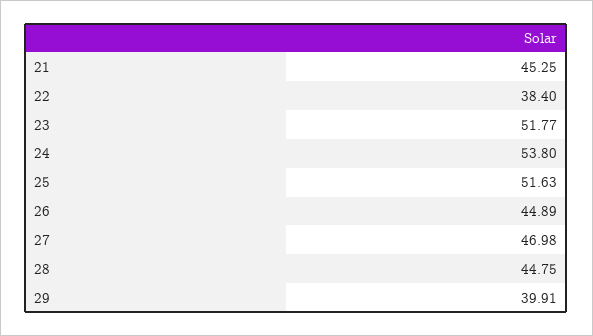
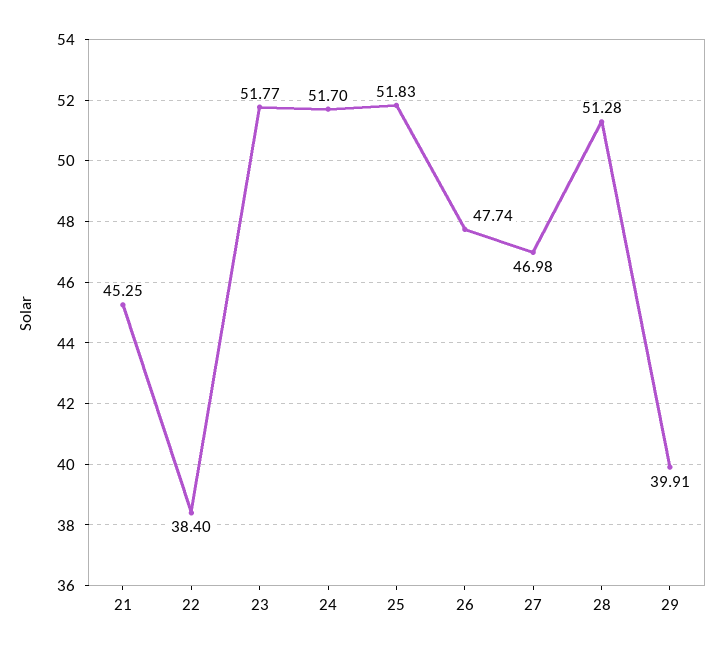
24: 53.8 -> 51.7
25: 51.63 -> 51.83
26: 44.89 -> 47.74
28: 44.75 -> 51.28

